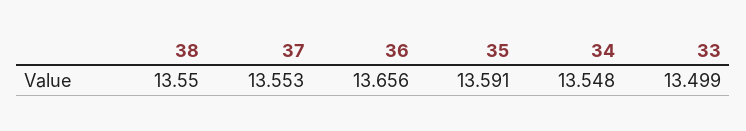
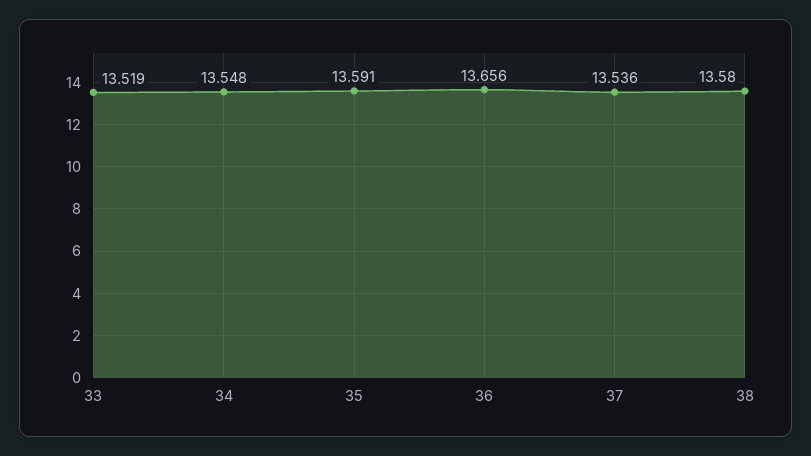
38: 13.55 -> 13.58
37: 13.553 -> 13.536
33: 13.499 -> 13.519

